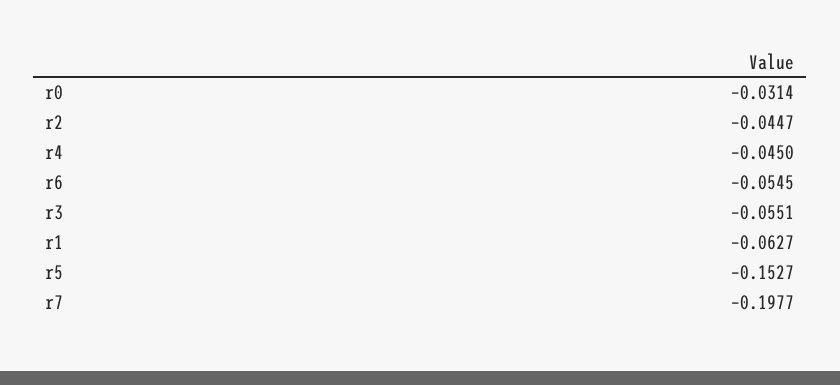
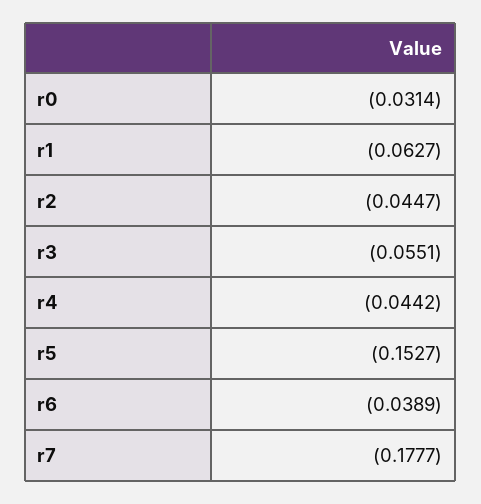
r4: -0.045 -> -0.0442
r6: -0.0545 -> -0.0389
r7: -0.1977 -> -0.1777

